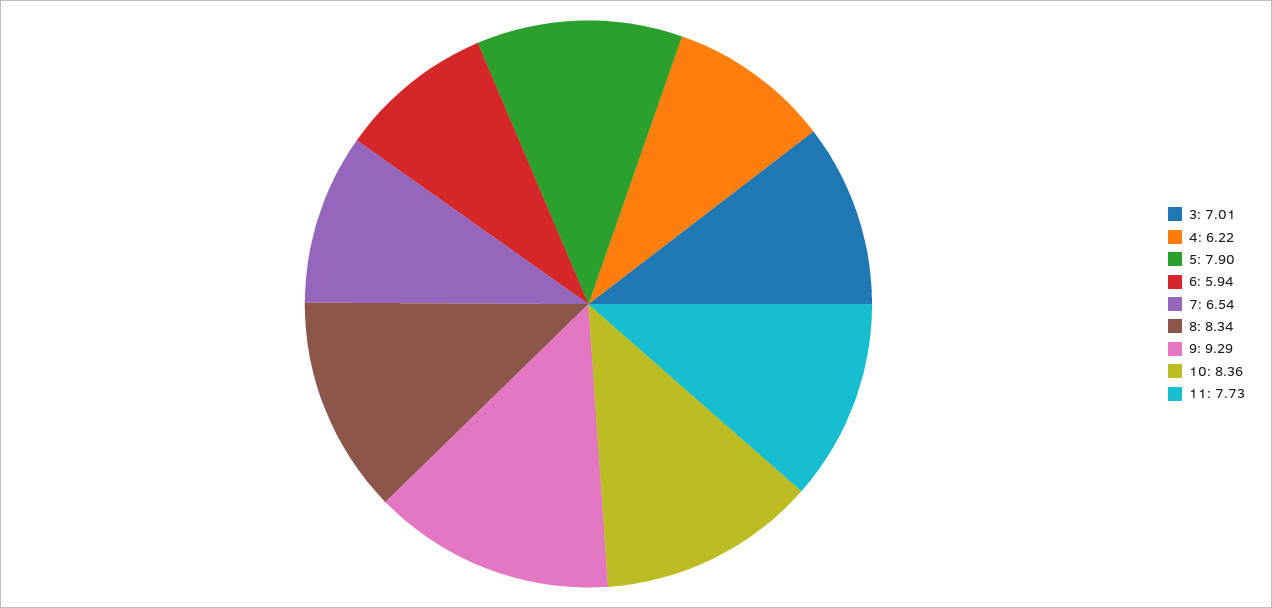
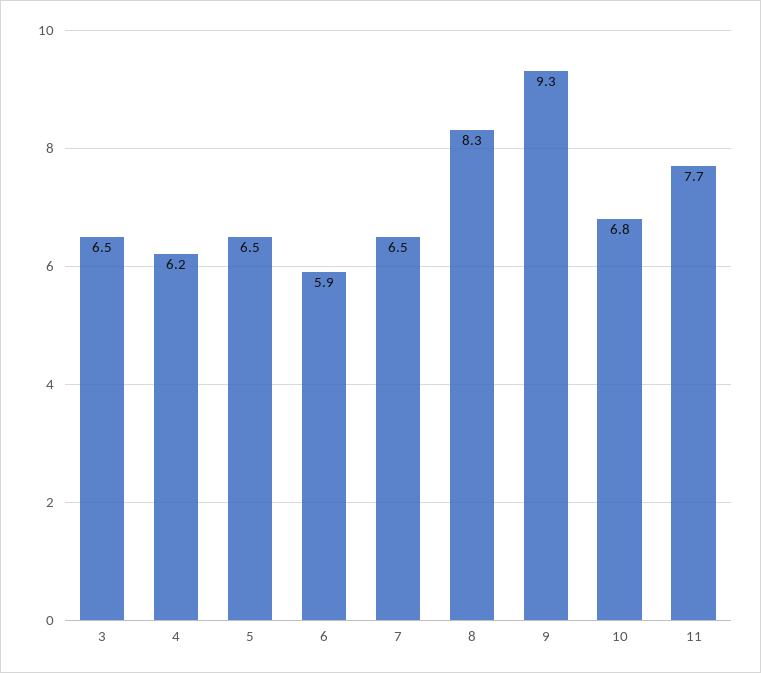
3: 7.01 -> 6.5
5: 7.9 -> 6.5
10: 8.36 -> 6.8

